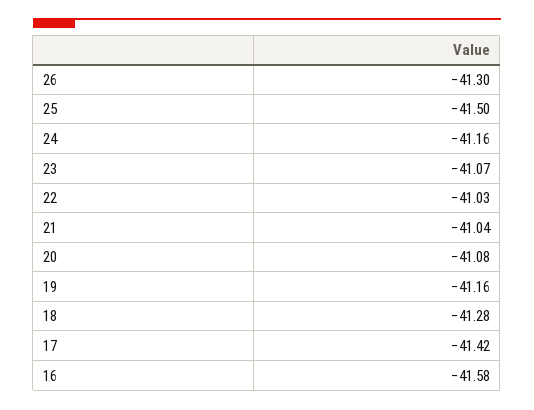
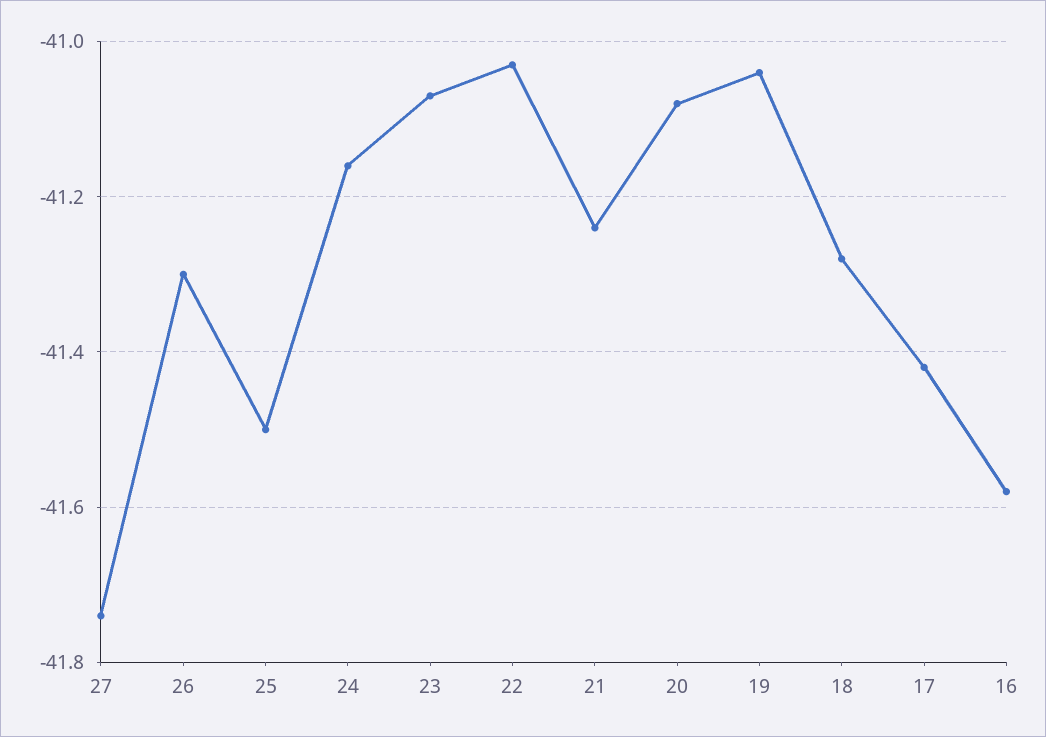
21: -41.04 -> -41.25
19: -41.16 -> -41.05
27: none -> -41.75

